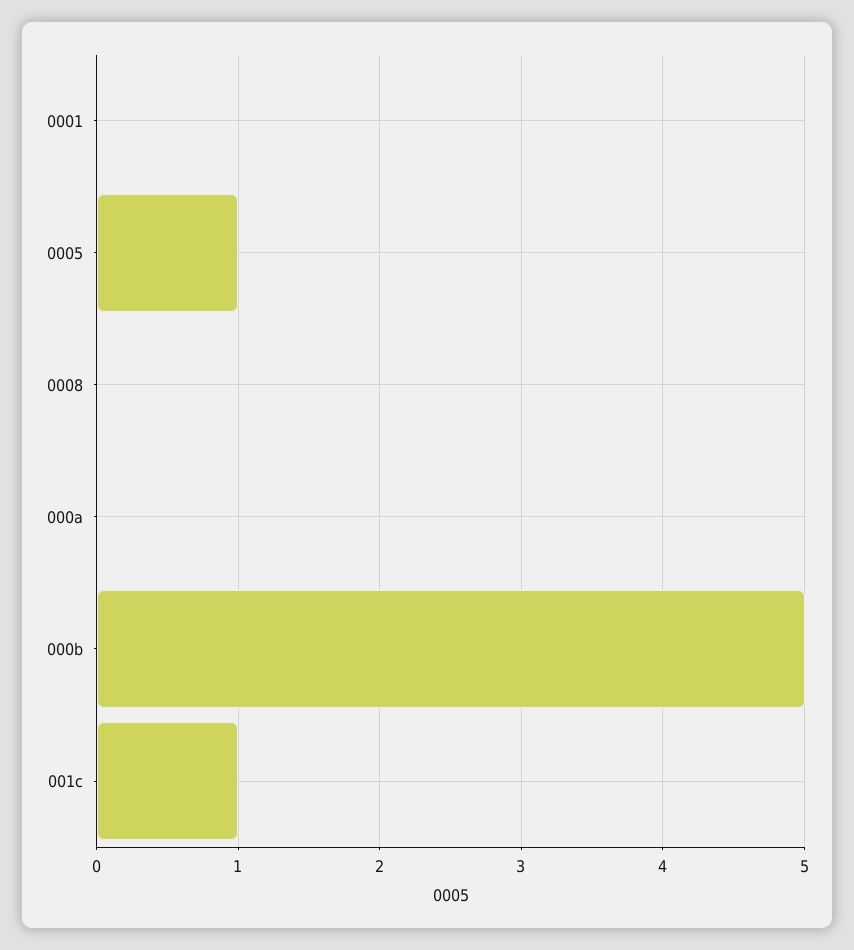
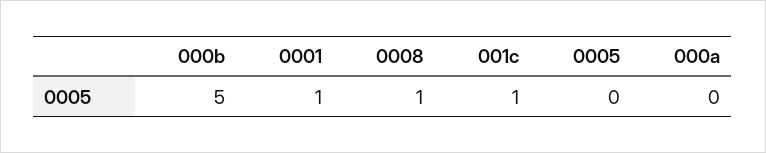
0001: 0 -> 1
0005: 1 -> 0
0008: 0 -> 1

